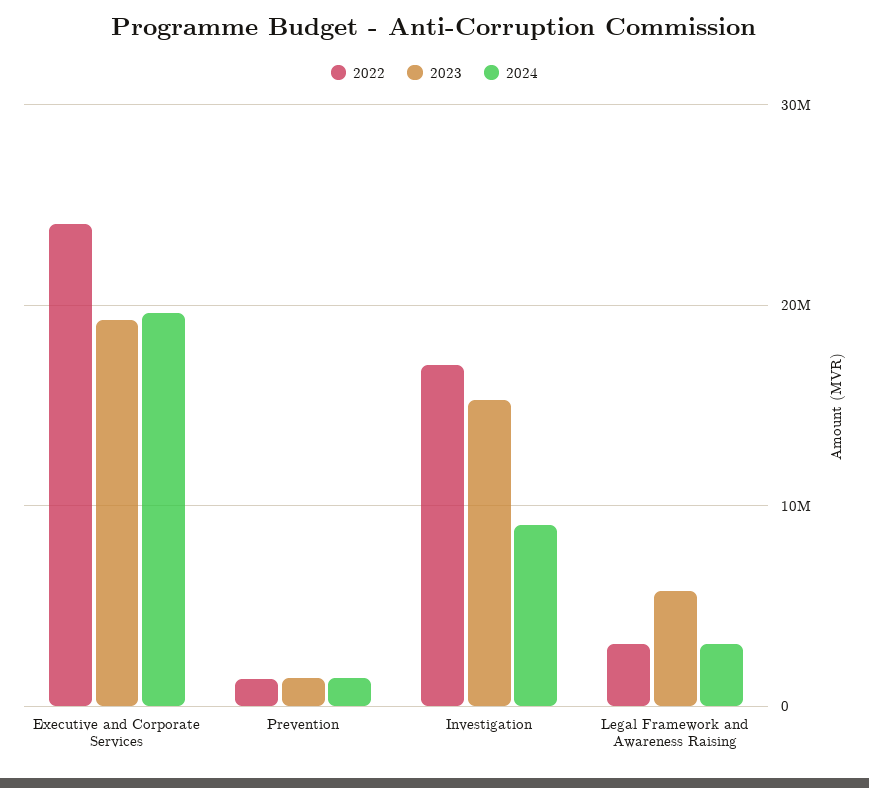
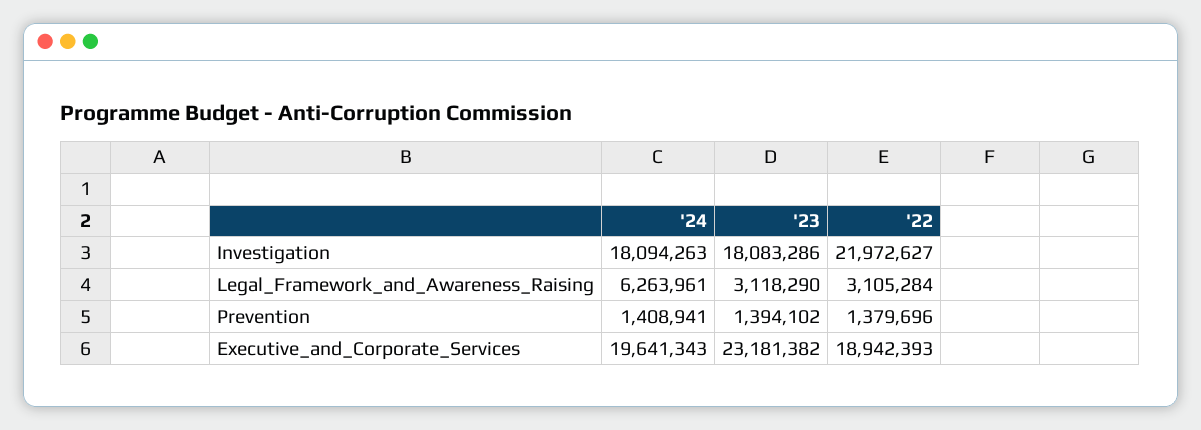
2022, Executive and Corporate Services: 24000000 -> 18942393
2023, Executive and Corporate Services: 19000000 -> 23181382
2022, Investigation: 17000000 -> 21972627
2023, Investigation: 15000000 -> 18083286
2024, Investigation: 9000000 -> 18094263
2023, Legal Framework and Awareness Raising: 6000000 -> 3118290
2024, Legal Framework and Awareness Raising: 3000000 -> 6263961

